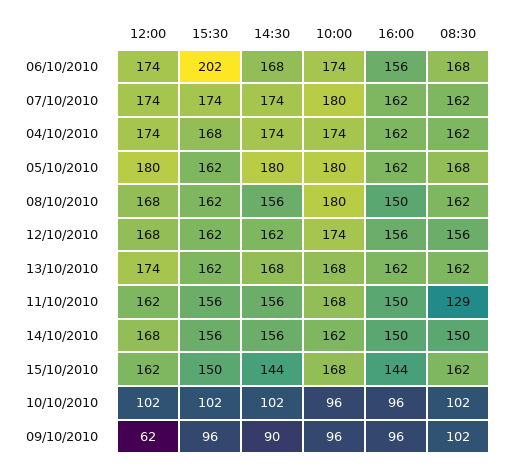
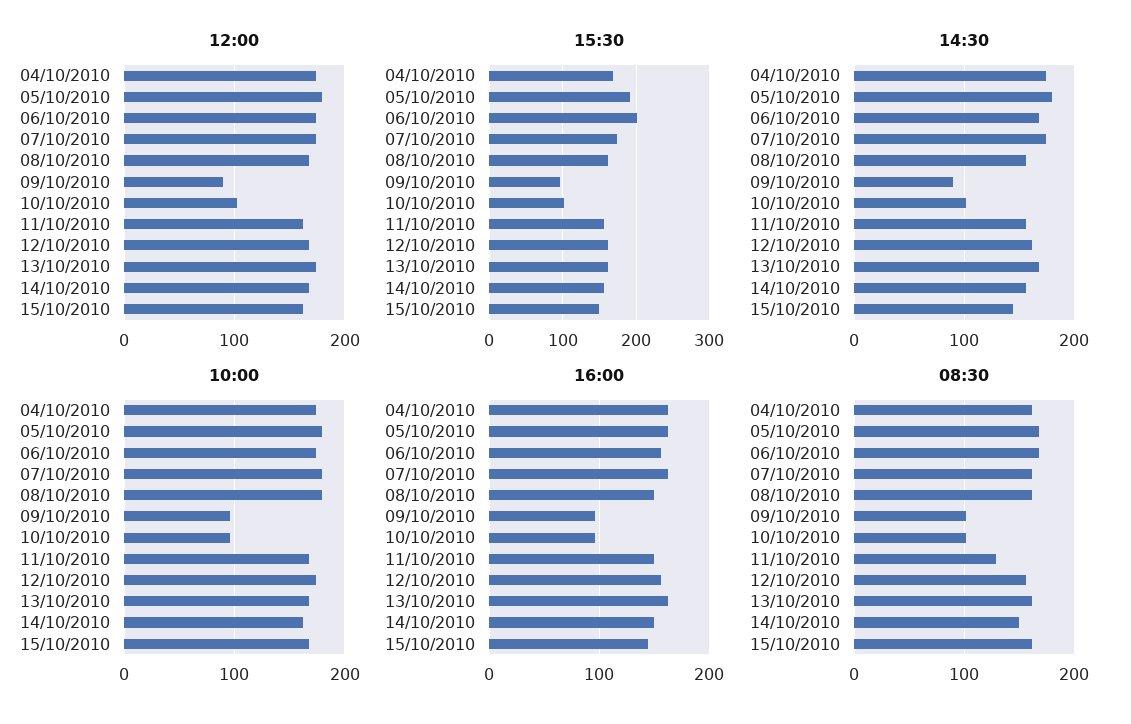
15:30, 05/10/2010: 162 -> 190
12:00, 09/10/2010: 62 -> 90

